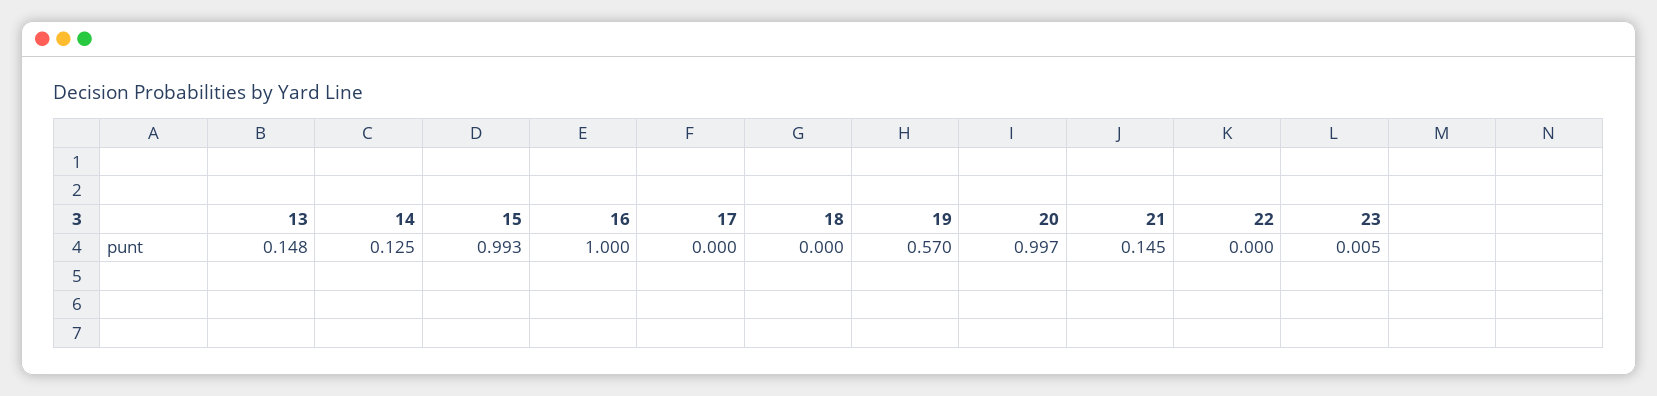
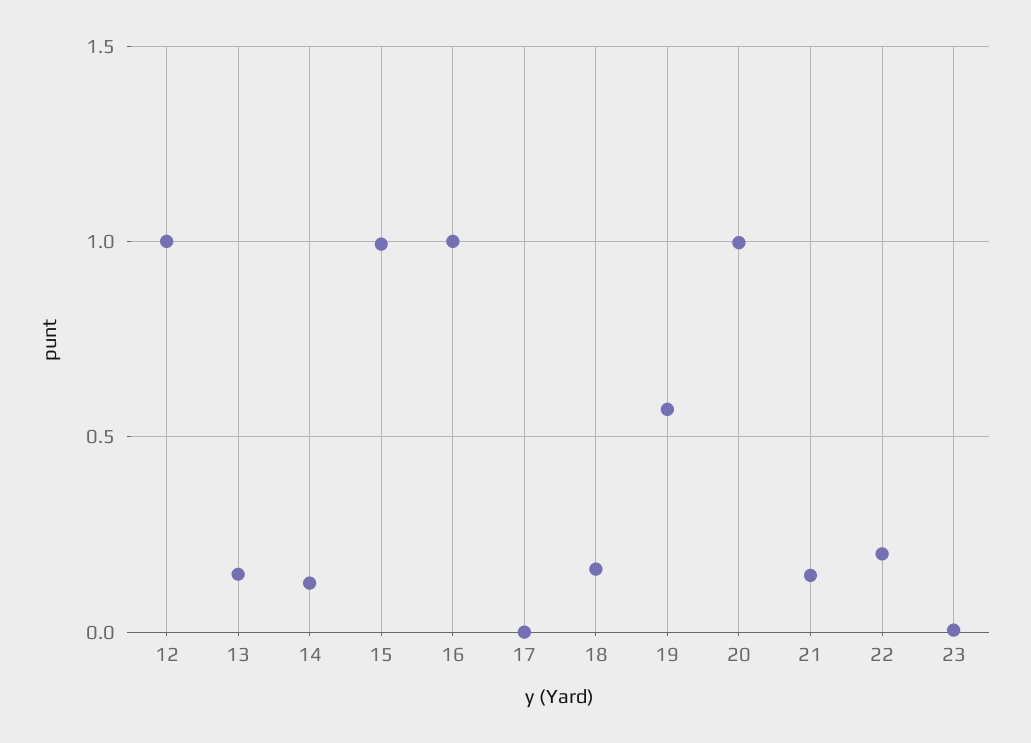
18: 0 -> 0.15
22: 0 -> 0.2
12: none -> 1

